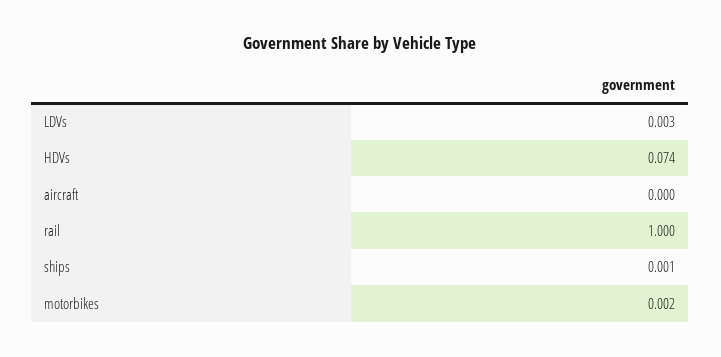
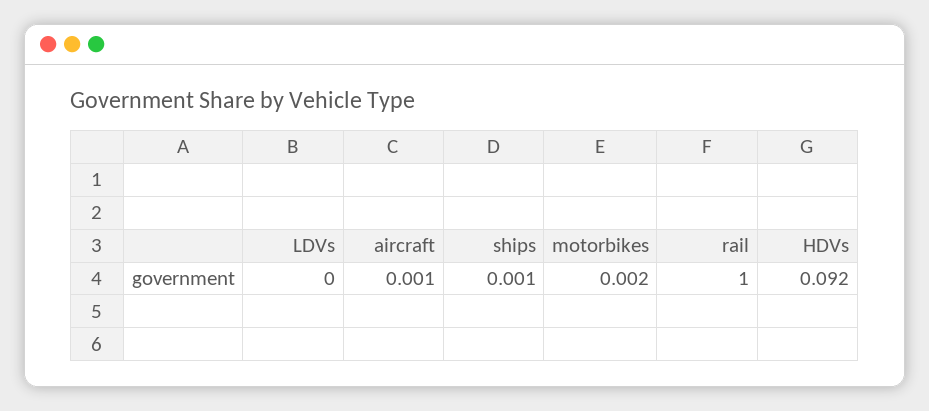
LDVs: 0.003 -> 0
HDVs: 0.074 -> 0.092
aircraft: 0 -> 0.001

